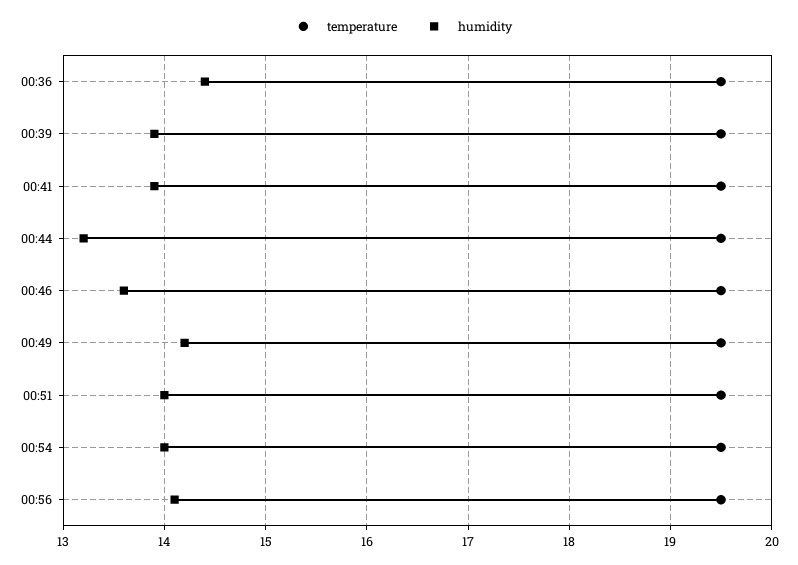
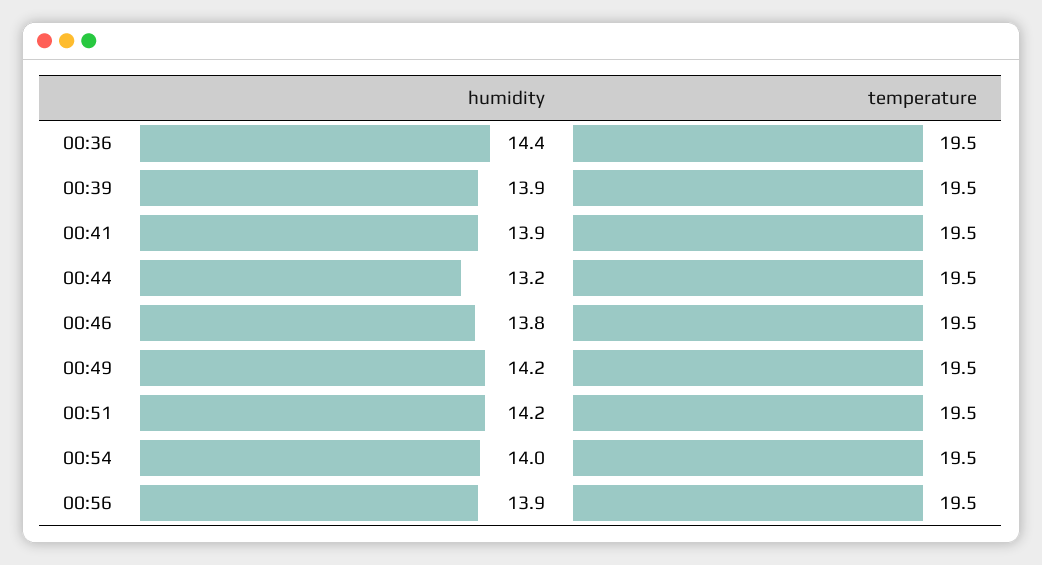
humidity, 00:46: 13.6 -> 13.8
humidity, 00:51: 14 -> 14.2
humidity, 00:56: 14.1 -> 13.9

